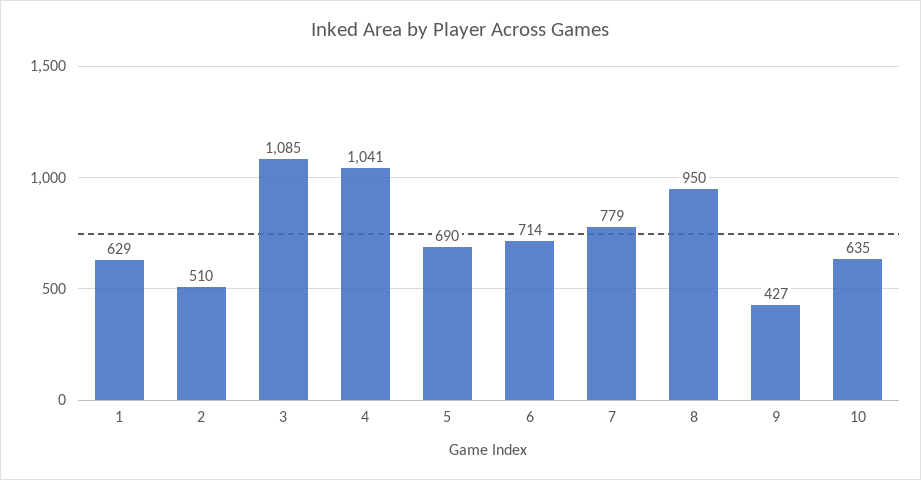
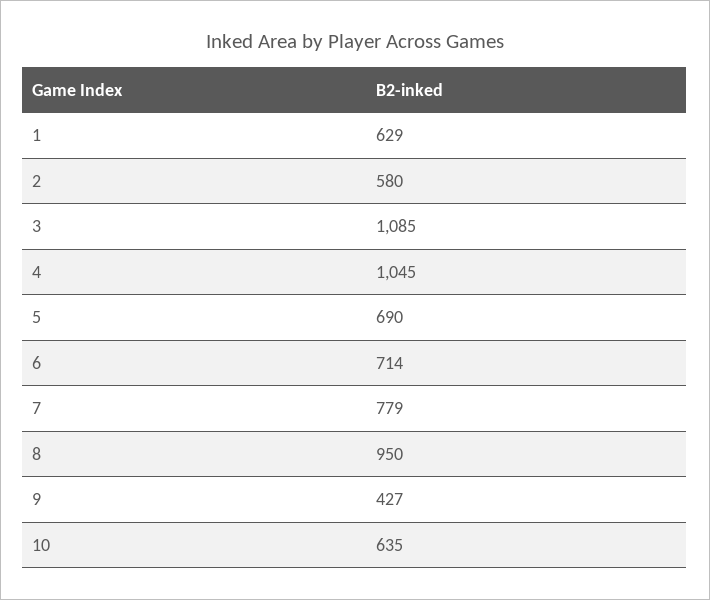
2: 510 -> 580
4: 1041 -> 1045

